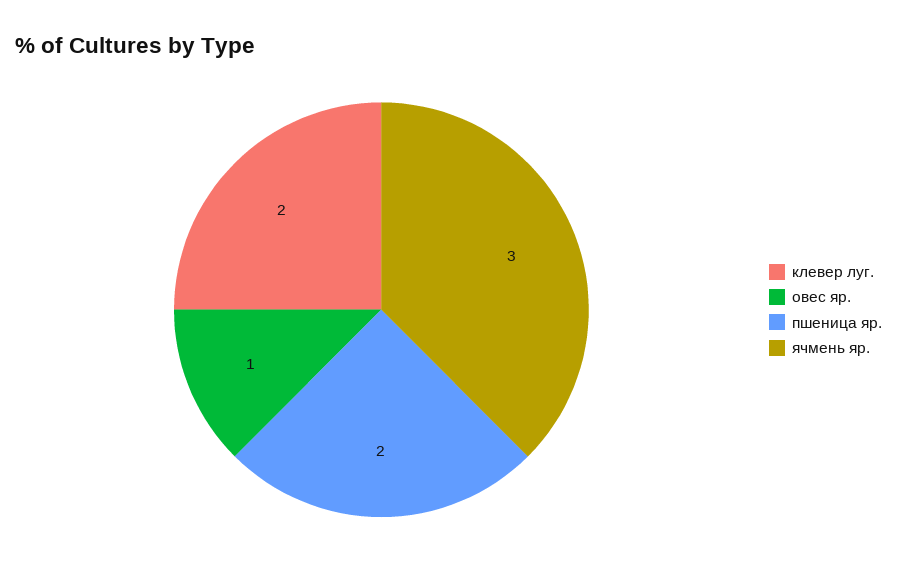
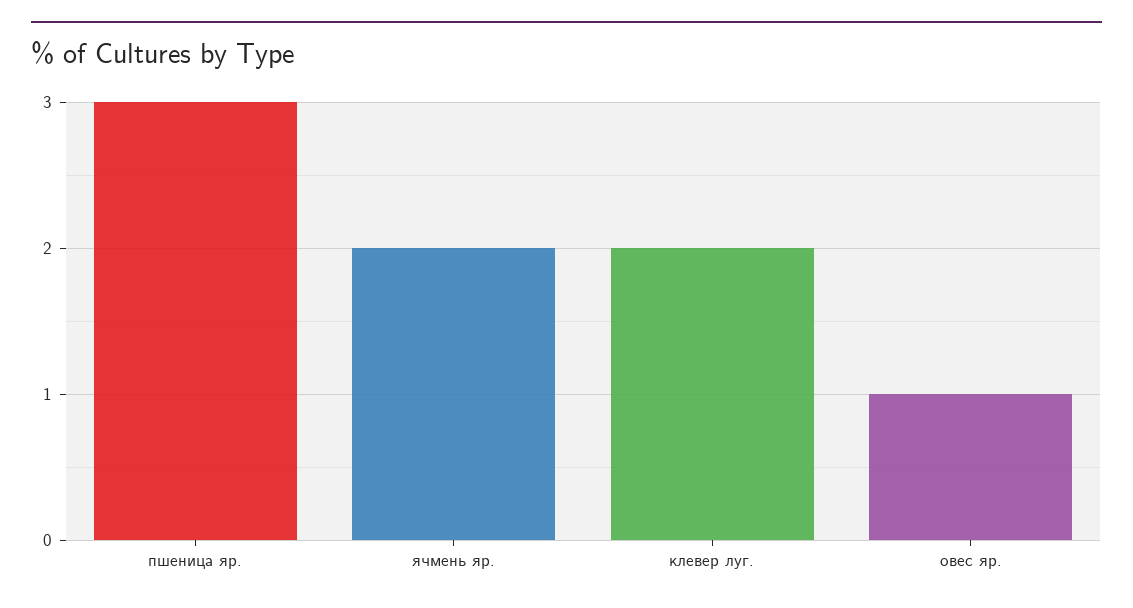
пшеница яр.: 2 -> 3
ячмень яр.: 3 -> 2

